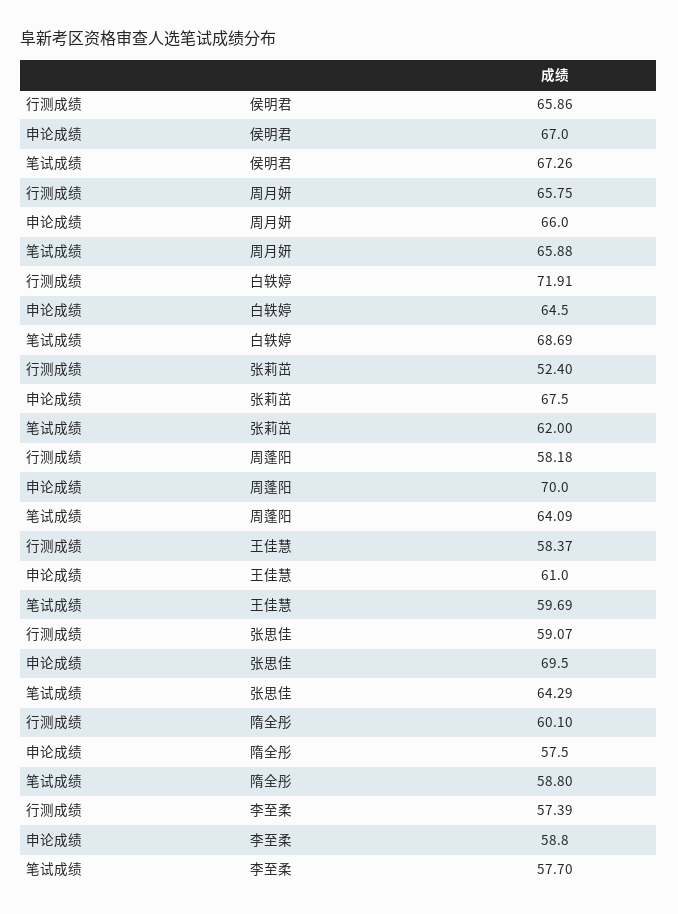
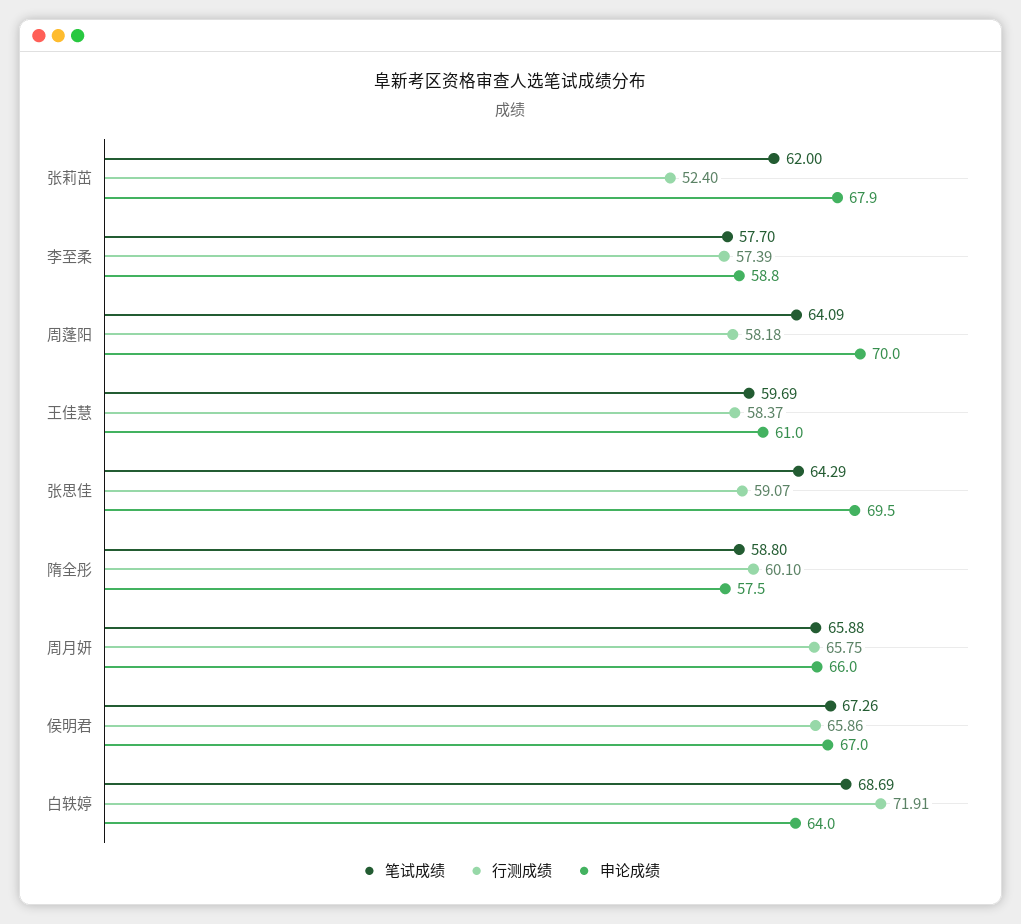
申论成绩, 白轶婷: 64.5 -> 64
申论成绩, 张莉茁: 67.5 -> 67.9

